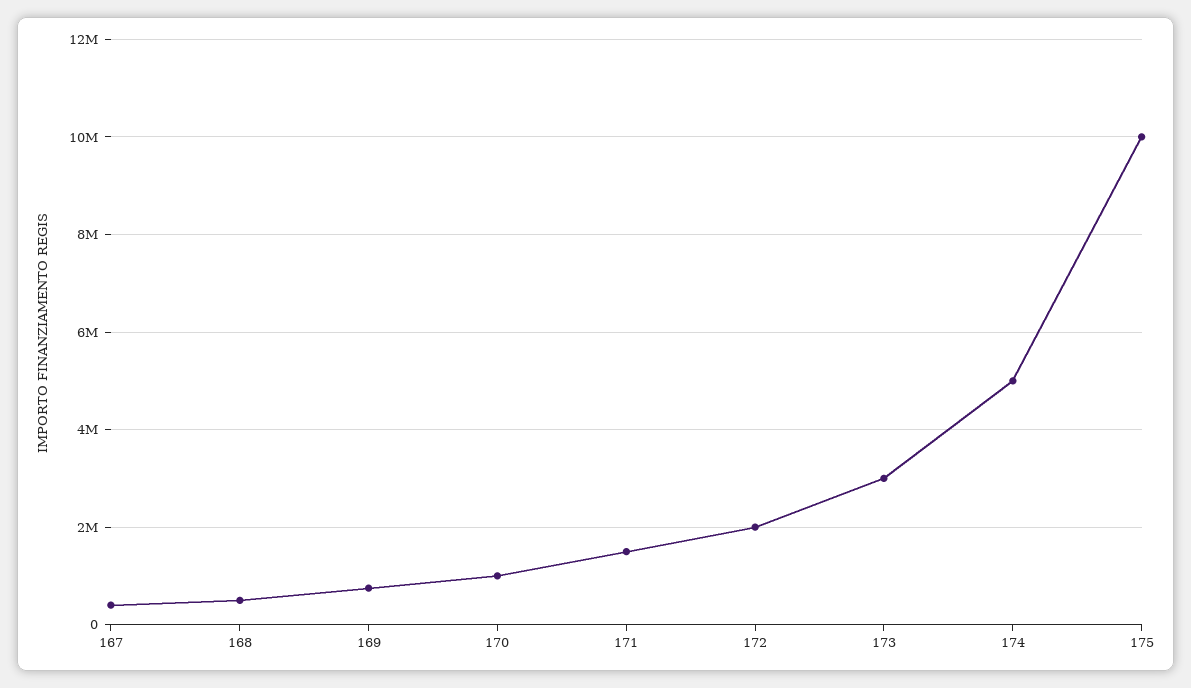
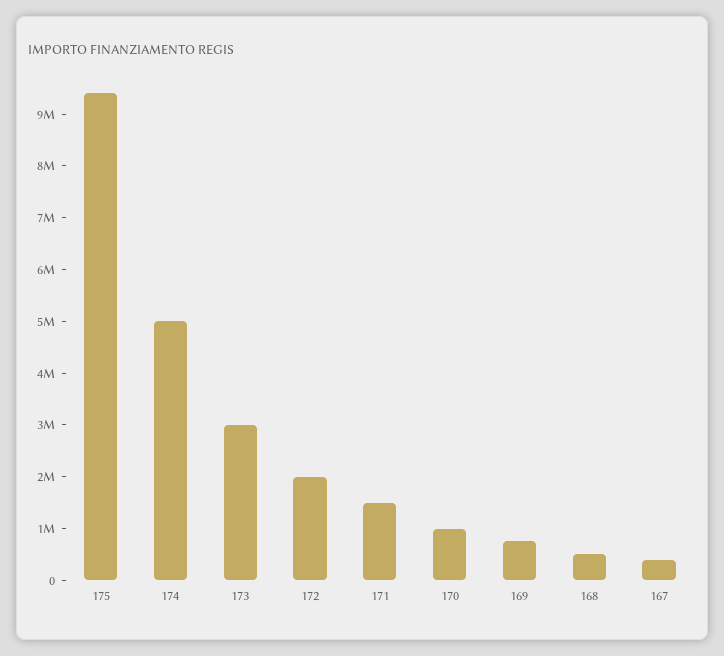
175: 10000000 -> 9400000

